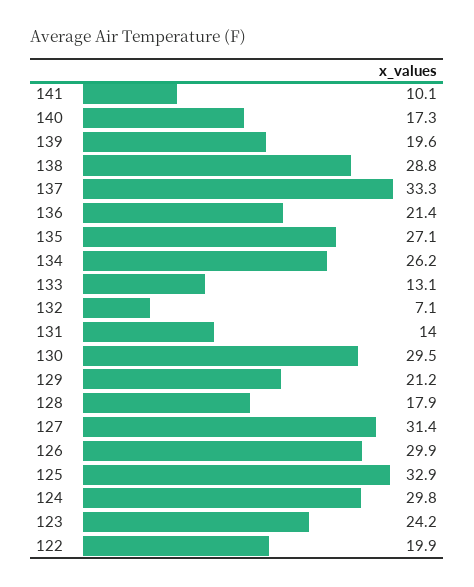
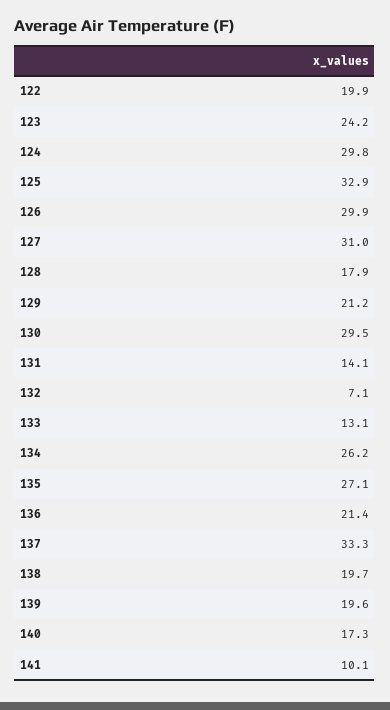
138: 28.8 -> 19.7
131: 14 -> 14.1
127: 31.4 -> 31

